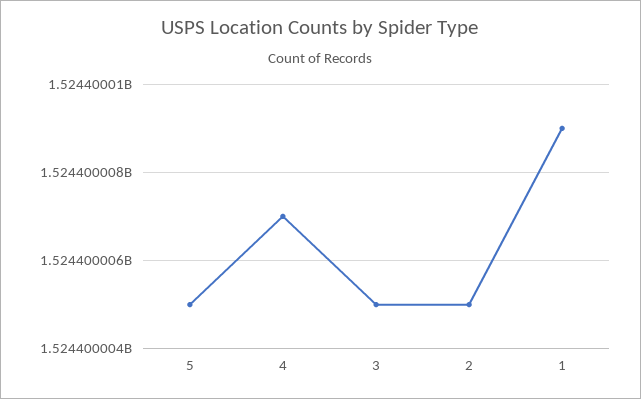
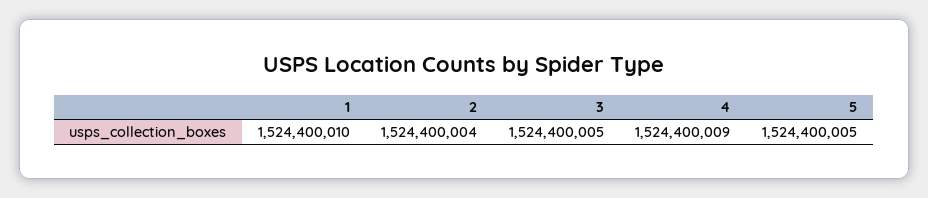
4: 1524400007 -> 1524400009
2: 1524400005 -> 1524400004
1: 1524400009 -> 1524400010

